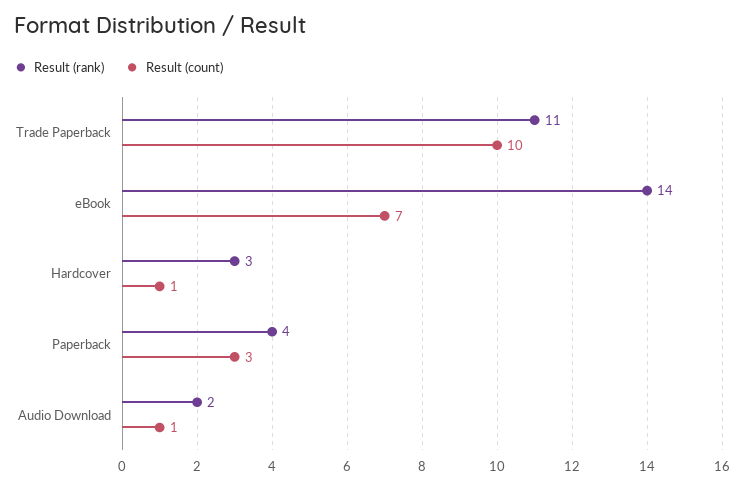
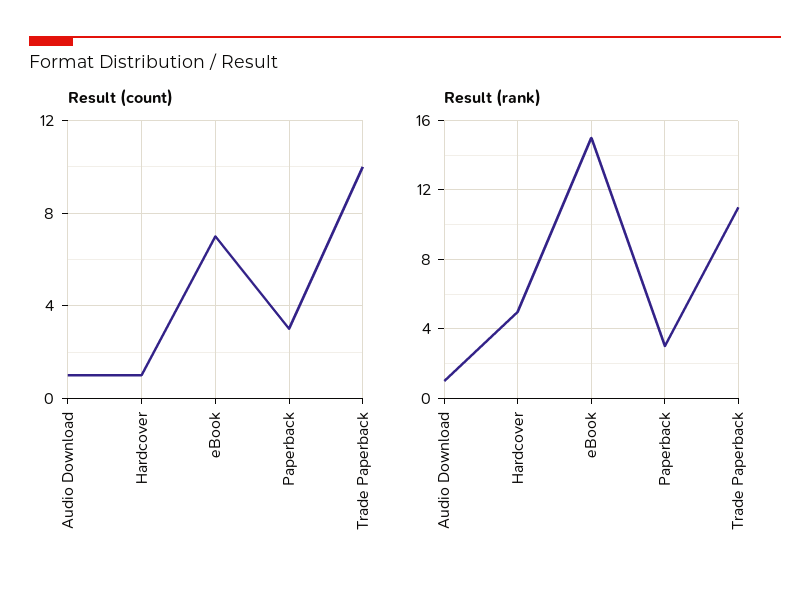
Result (rank), eBook: 14 -> 15
Result (rank), Hardcover: 3 -> 5
Result (rank), Paperback: 4 -> 3
Result (rank), Audio Download: 2 -> 1

